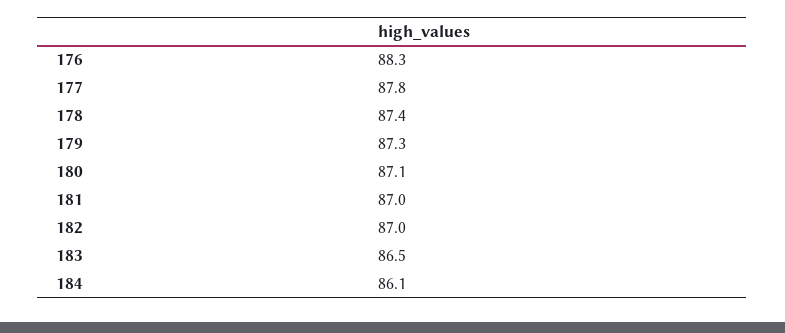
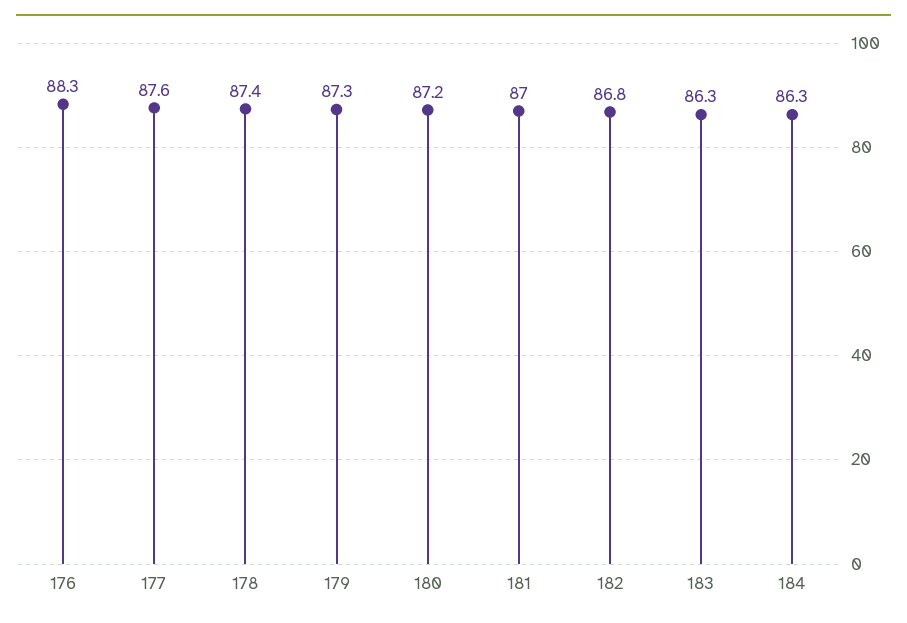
177: 87.8 -> 87.6
180: 87.1 -> 87.2
182: 87 -> 86.8
183: 86.5 -> 86.3
184: 86.1 -> 86.3

